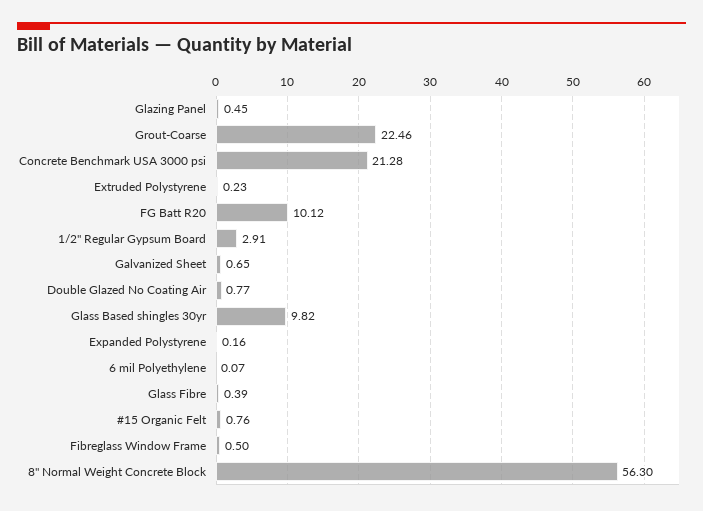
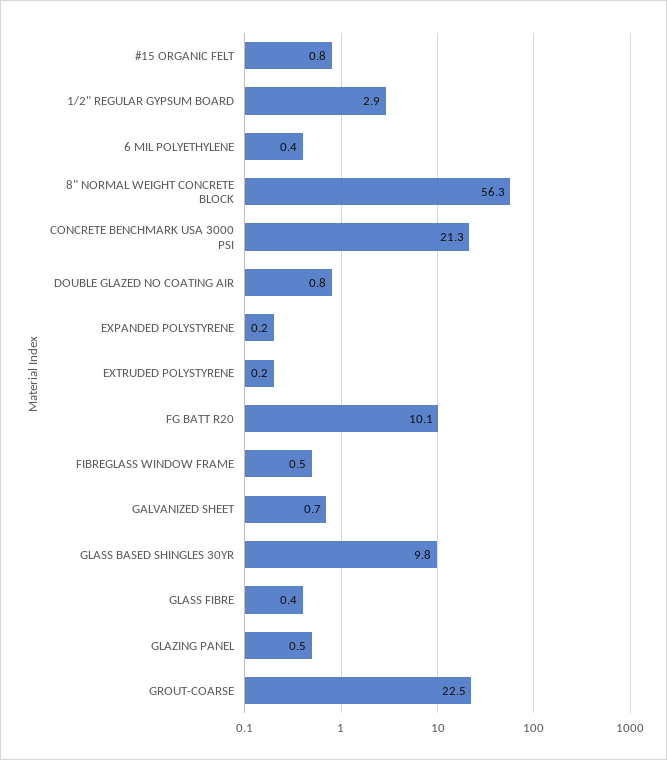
6 mil Polyethylene: 0.07 -> 0.4

